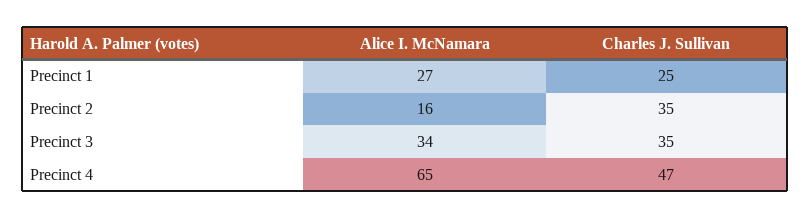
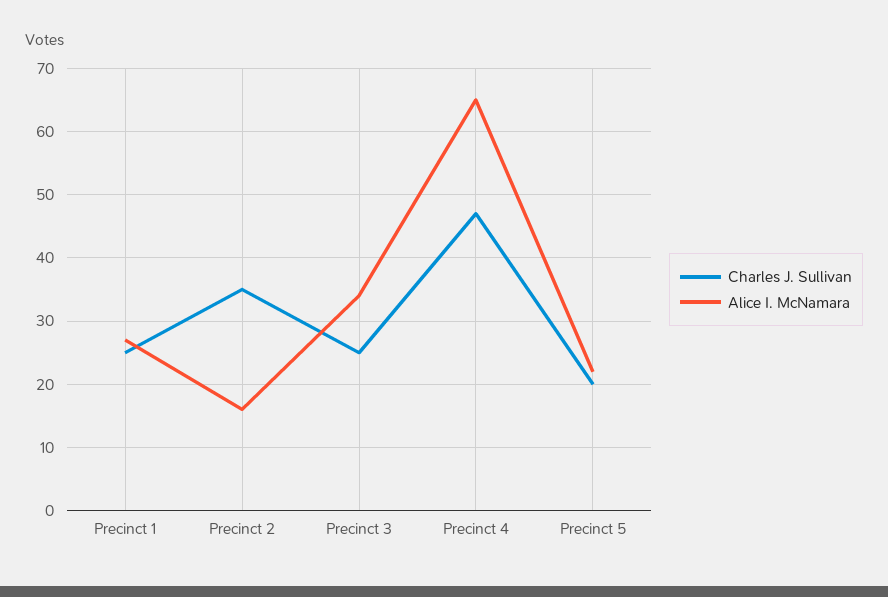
Charles J. Sullivan, Precinct 3: 35 -> 25
Charles J. Sullivan, Precinct 5: none -> 20
Alice I. McNamara, Precinct 5: none -> 22

